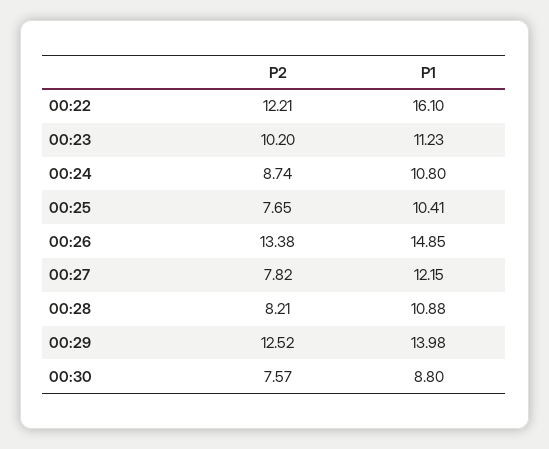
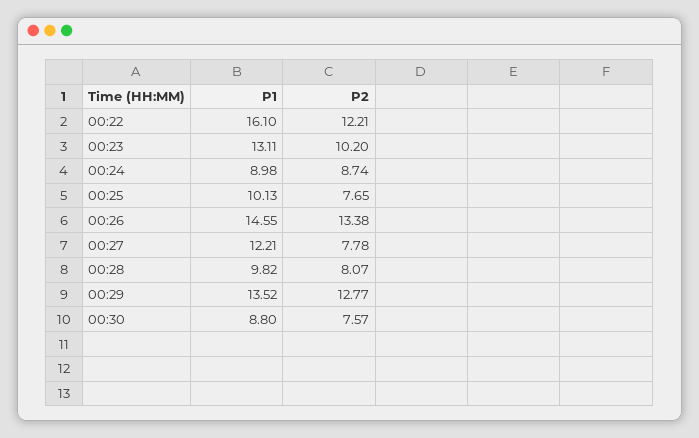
P1, 00:23: 11.23 -> 13.11
P1, 00:24: 10.8 -> 8.98
P1, 00:25: 10.41 -> 10.13
P1, 00:26: 14.85 -> 14.55
P2, 00:27: 7.82 -> 7.78
P1, 00:27: 12.15 -> 12.21
P2, 00:28: 8.21 -> 8.07
P1, 00:28: 10.88 -> 9.82
P2, 00:29: 12.52 -> 12.77
P1, 00:29: 13.98 -> 13.52

